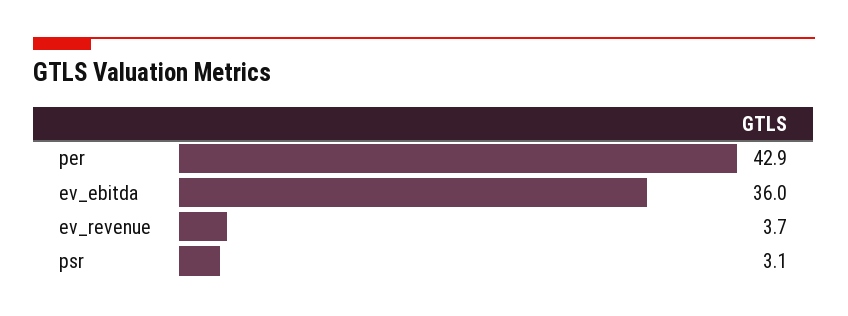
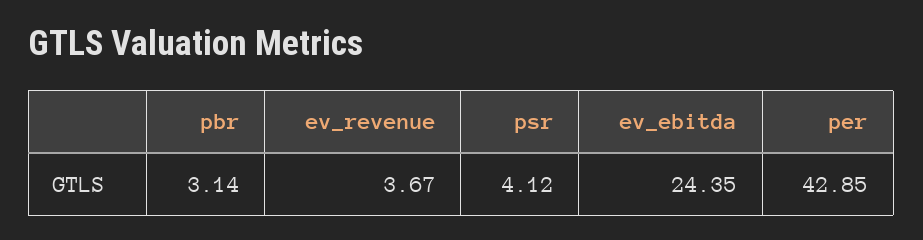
ev_ebitda: 36 -> 24.35
psr: 3.1 -> 4.12
pbr: none -> 3.14

